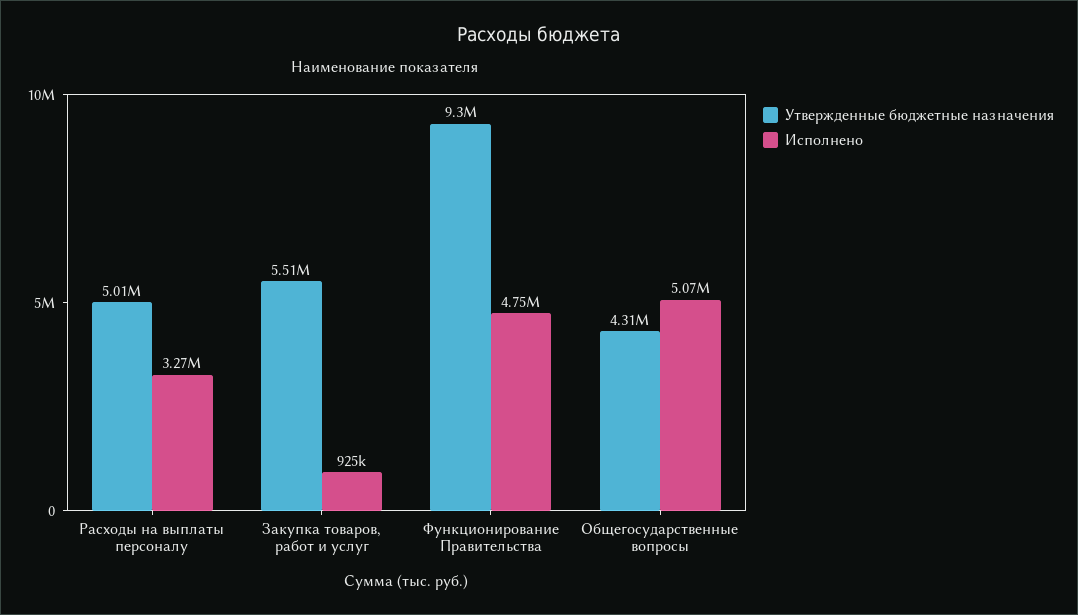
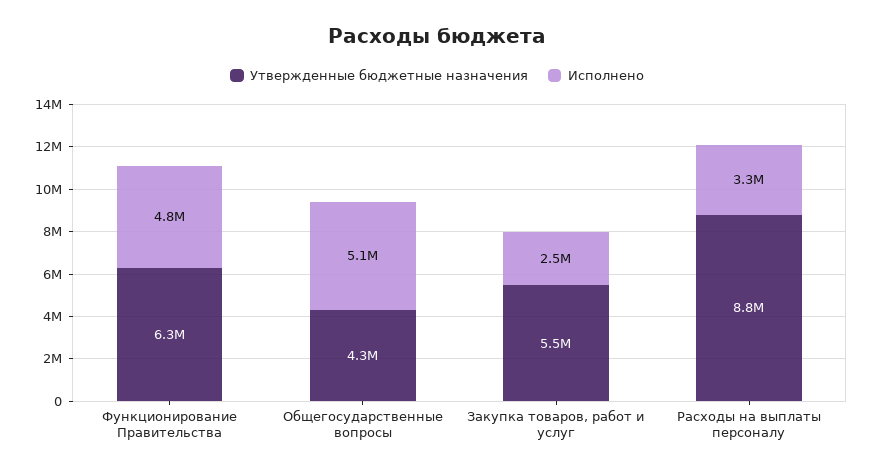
Утвержденные бюджетные назначения, Расходы на выплаты персоналу: 5010000 -> 8800000
Исполнено, Закупка товаров, работ и услуг: 925000 -> 2500000
Утвержденные бюджетные назначения, Функционирование Правительства: 9300000 -> 6300000

